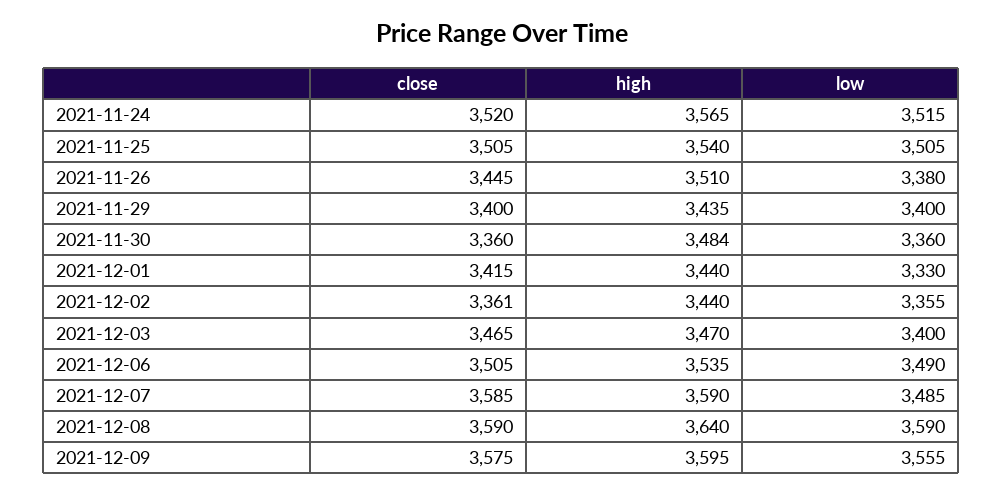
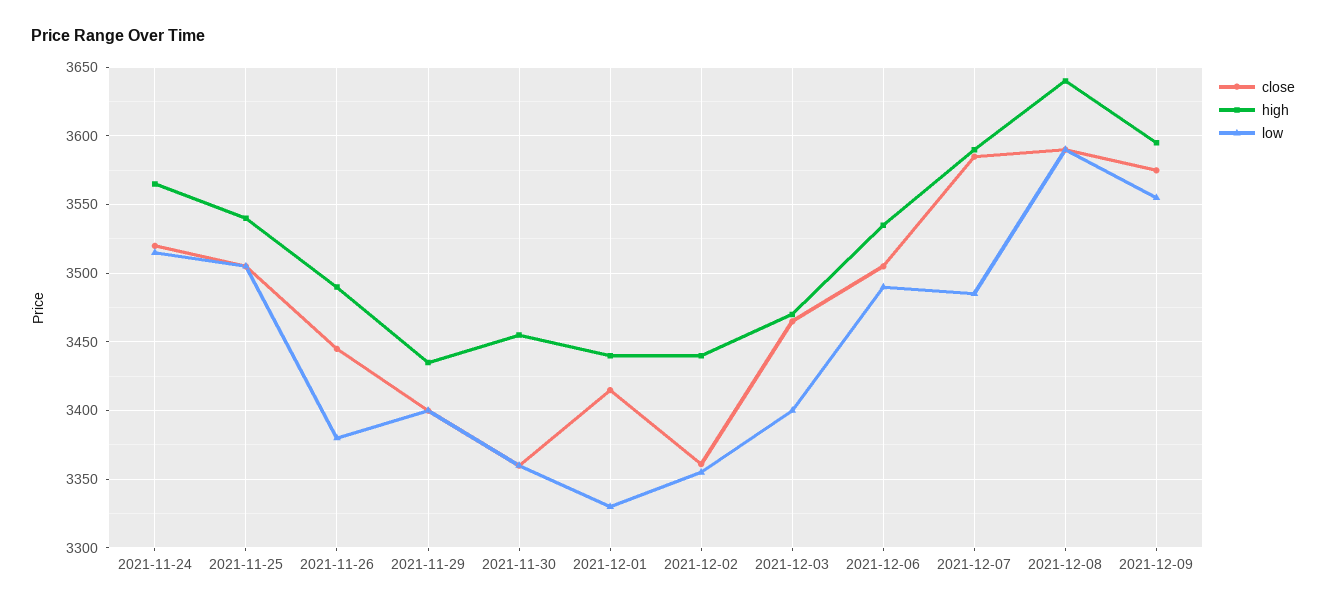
high, 2021-11-26: 3510 -> 3490
high, 2021-11-30: 3484 -> 3455

